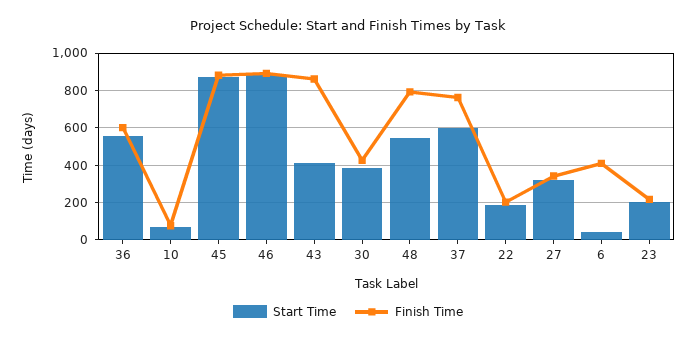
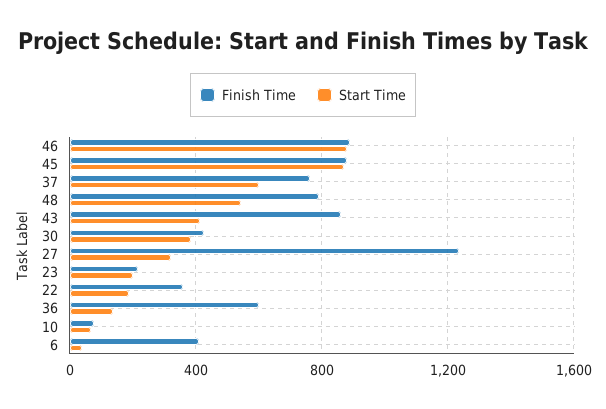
Start Time, 36: 550 -> 150
Finish Time, 22: 200 -> 350
Finish Time, 27: 350 -> 1250

